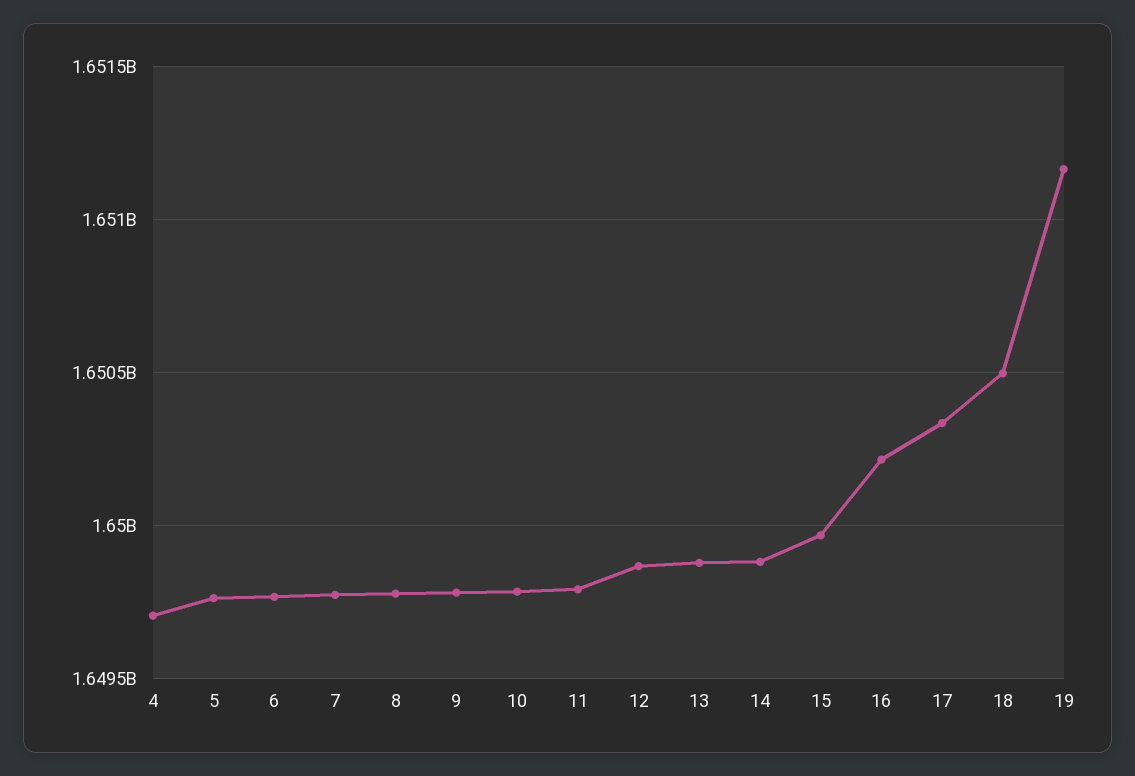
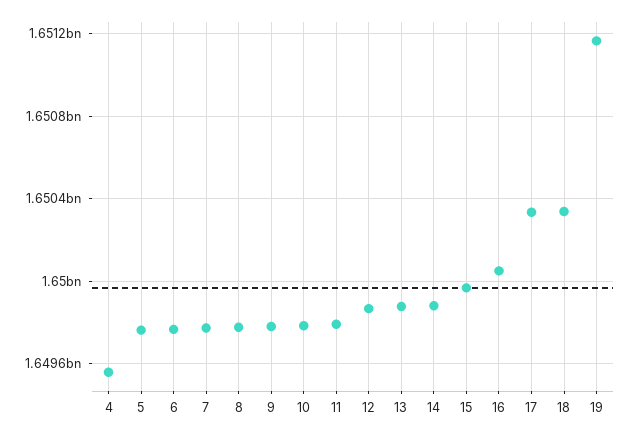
4: 1649700000 -> 1649550000
16: 1650200000 -> 1650050000
18: 1650500000 -> 1650350000

